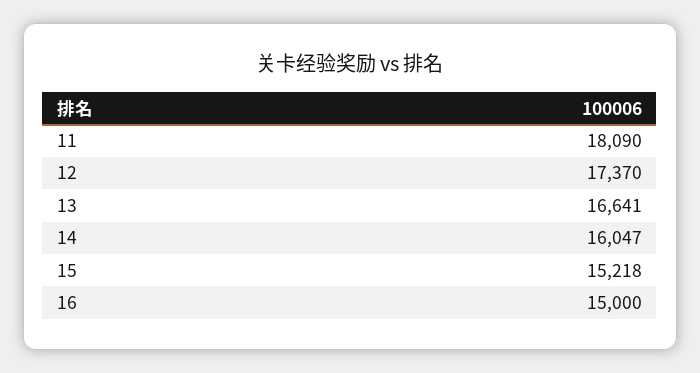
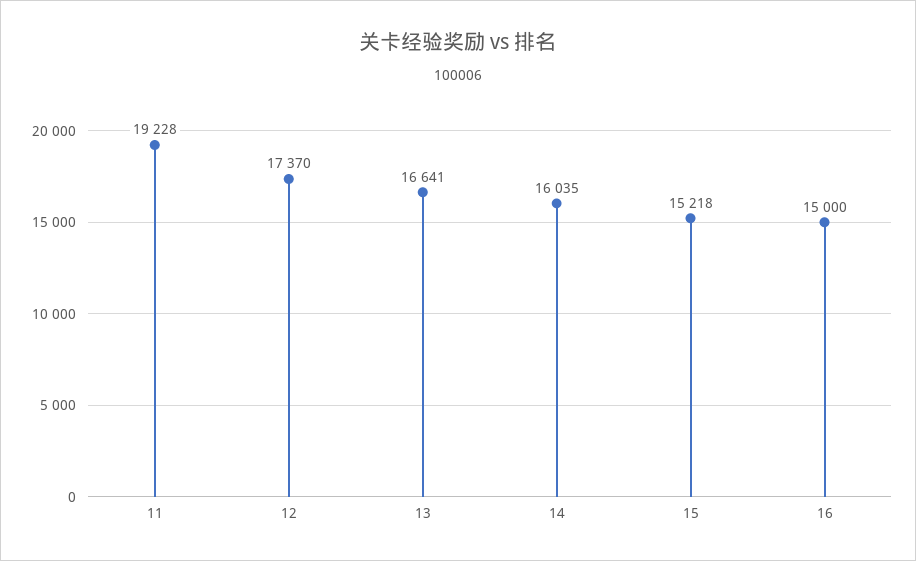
11: 18090 -> 19228
14: 16047 -> 16035

